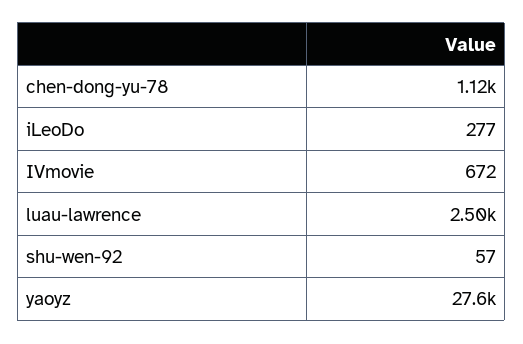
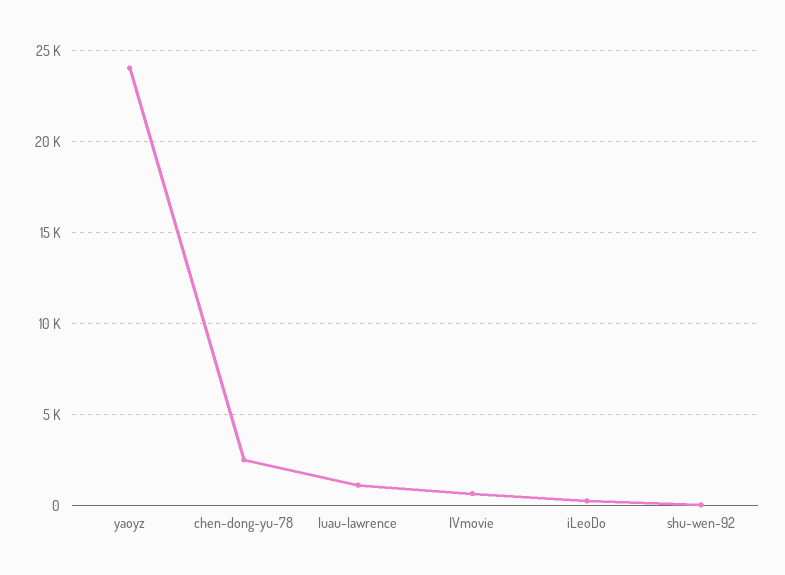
chen-dong-yu-78: 1120 -> 2500
luau-lawrence: 2500 -> 1000
yaoyz: 27600 -> 24000

